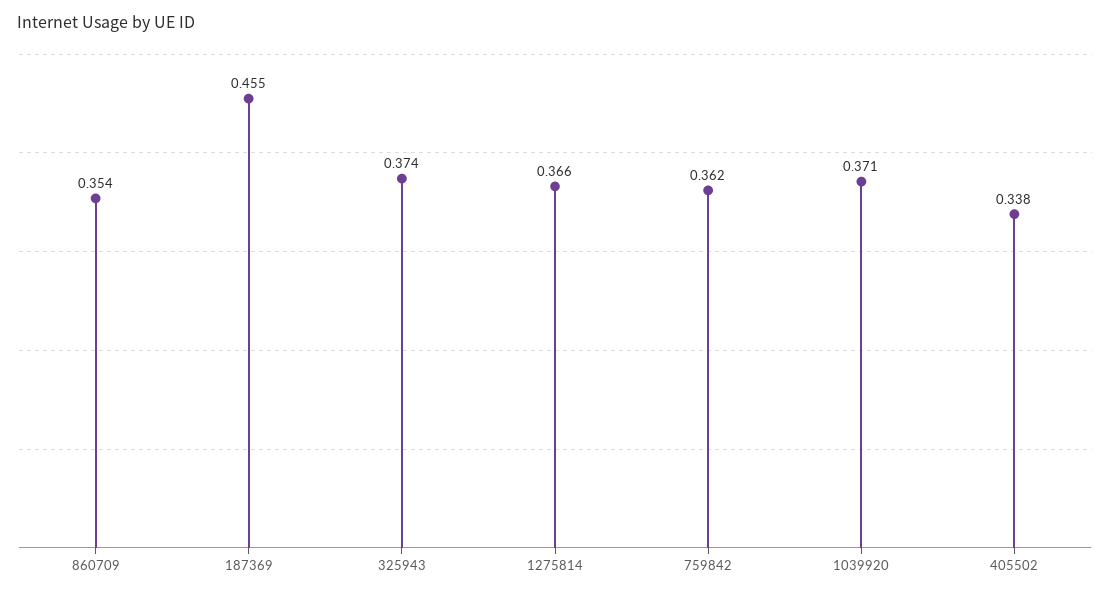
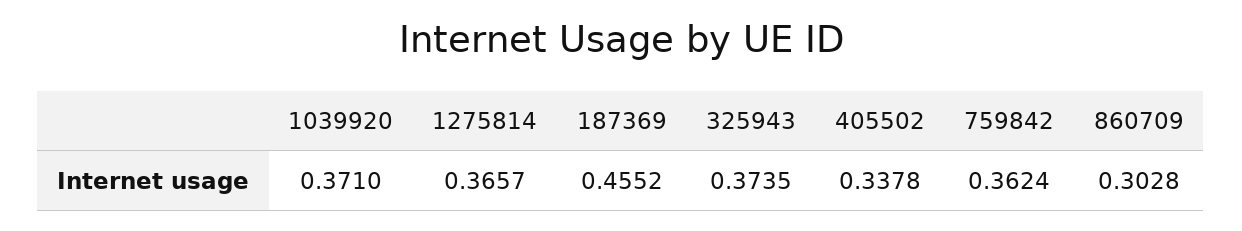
860709: 0.354 -> 0.3028

